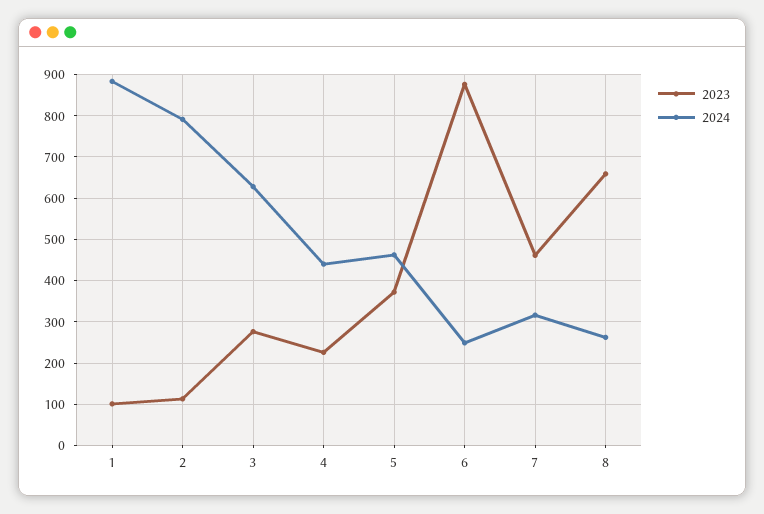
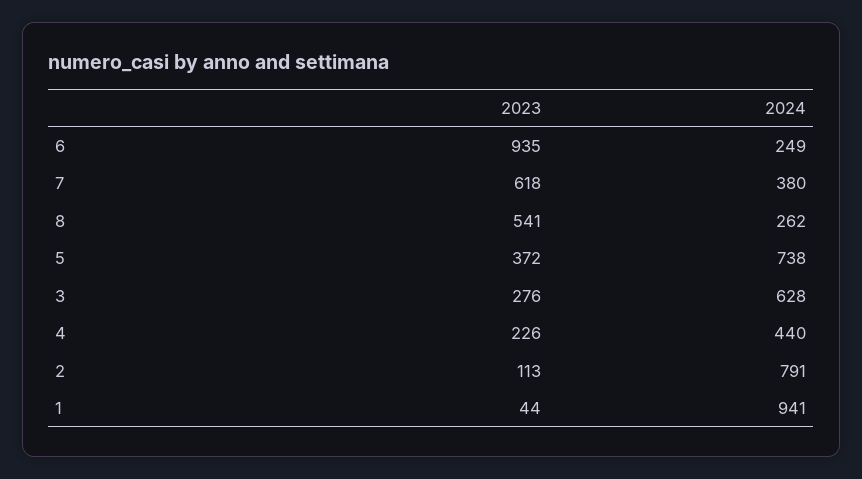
2023, 1: 100 -> 44
2024, 1: 880 -> 941
2024, 5: 460 -> 738
2023, 6: 880 -> 935
2023, 7: 460 -> 618
2024, 7: 320 -> 380
2023, 8: 660 -> 541

